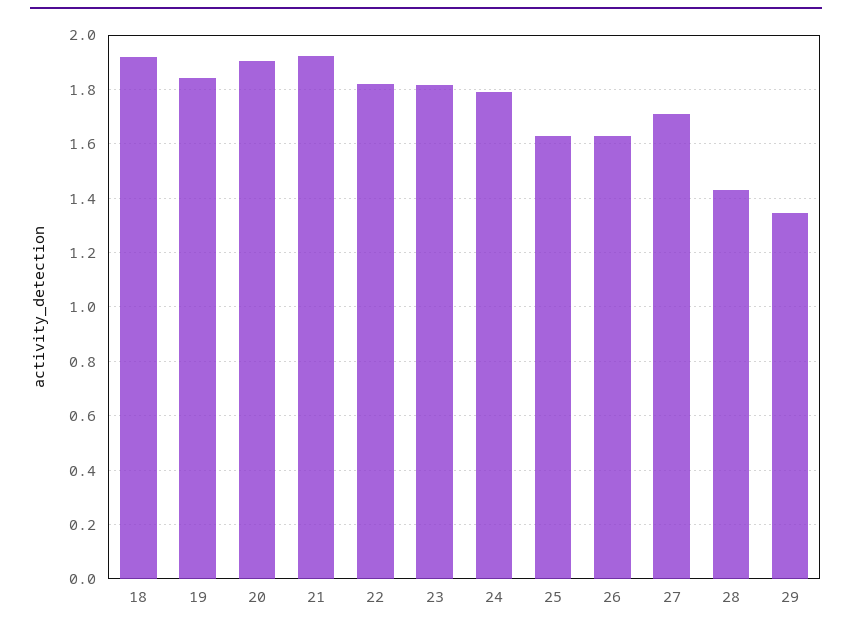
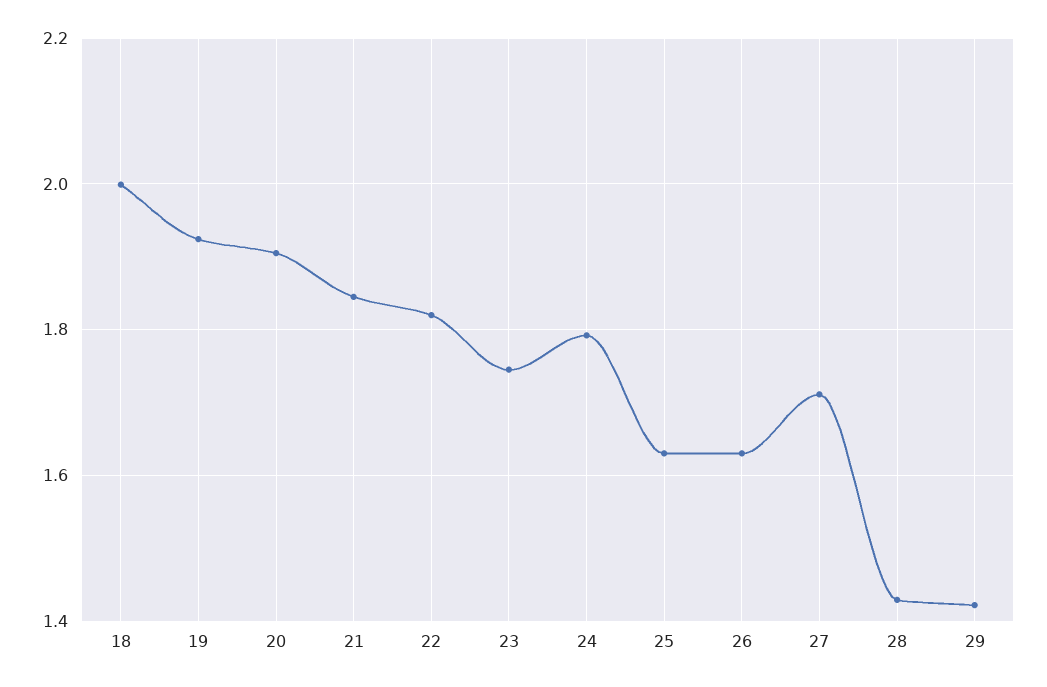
18: 1.925 -> 2
19: 1.85 -> 1.92
21: 1.925 -> 1.84
23: 1.825 -> 1.74
29: 1.35 -> 1.42

